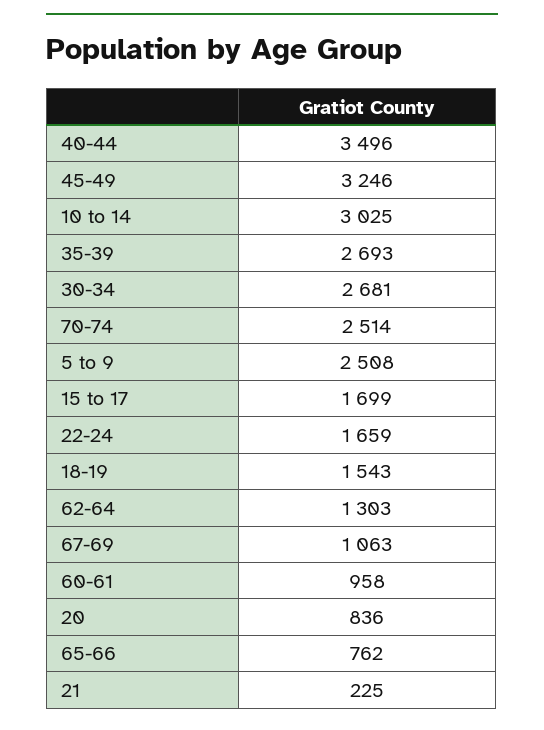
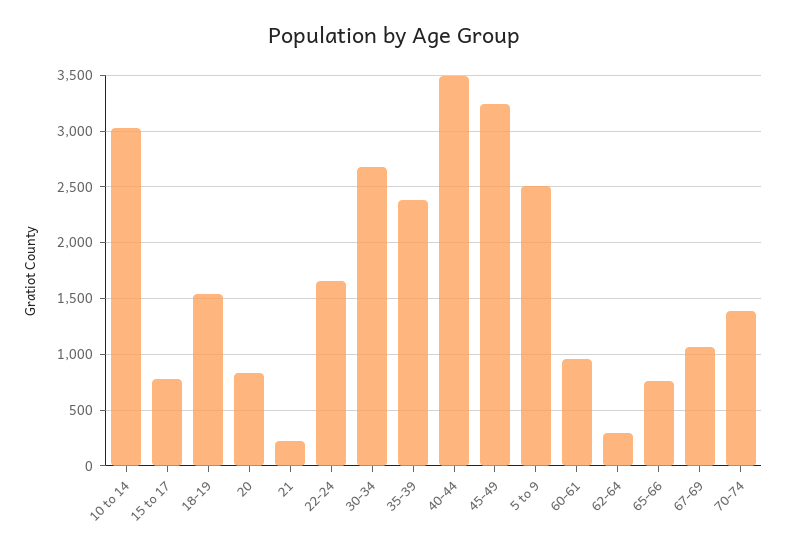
35-39: 2693 -> 2400
70-74: 2514 -> 1400
15 to 17: 1699 -> 800
62-64: 1303 -> 300

